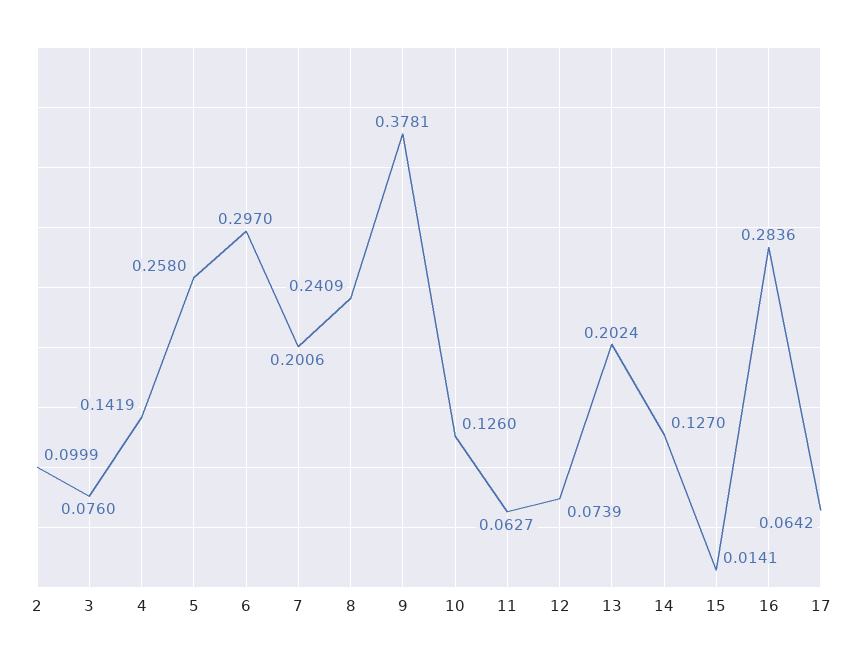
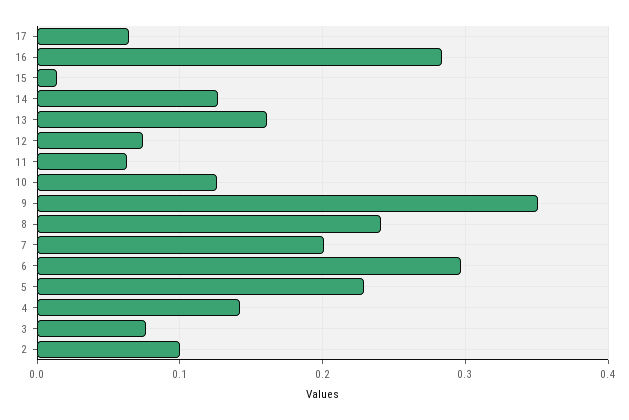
5: 0.258 -> 0.23
9: 0.3781 -> 0.35
13: 0.2024 -> 0.16

